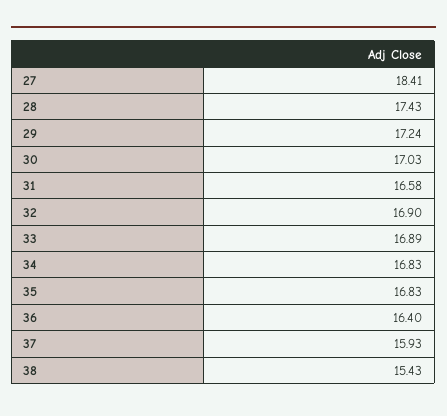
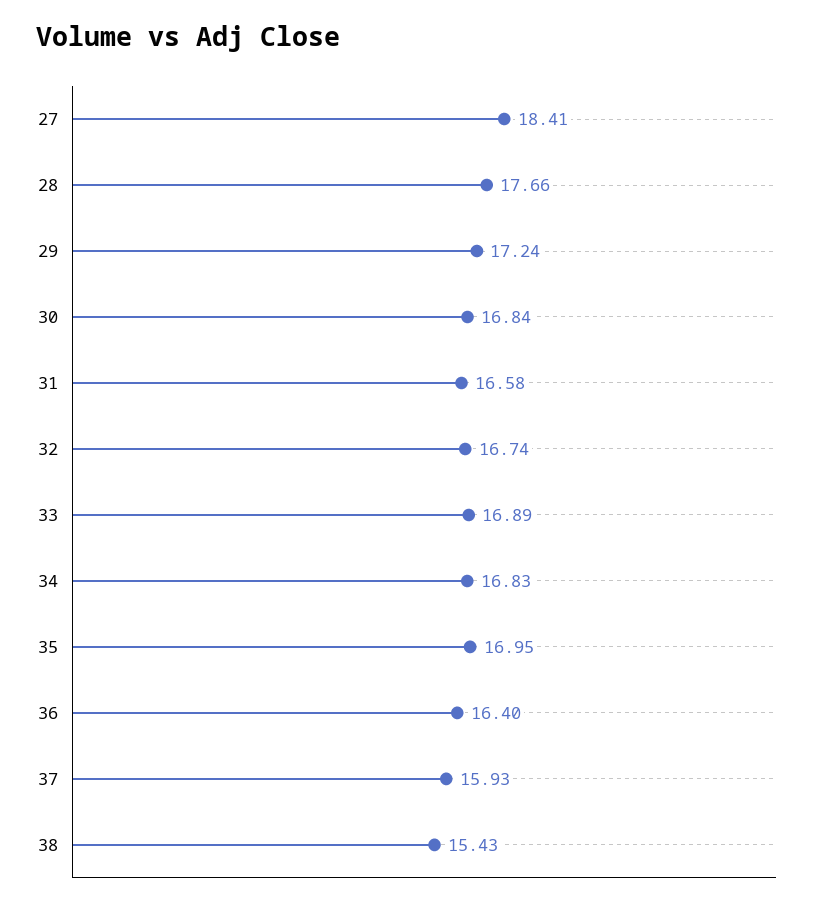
28: 17.43 -> 17.66
30: 17.03 -> 16.84
32: 16.9 -> 16.74
35: 16.83 -> 16.95

